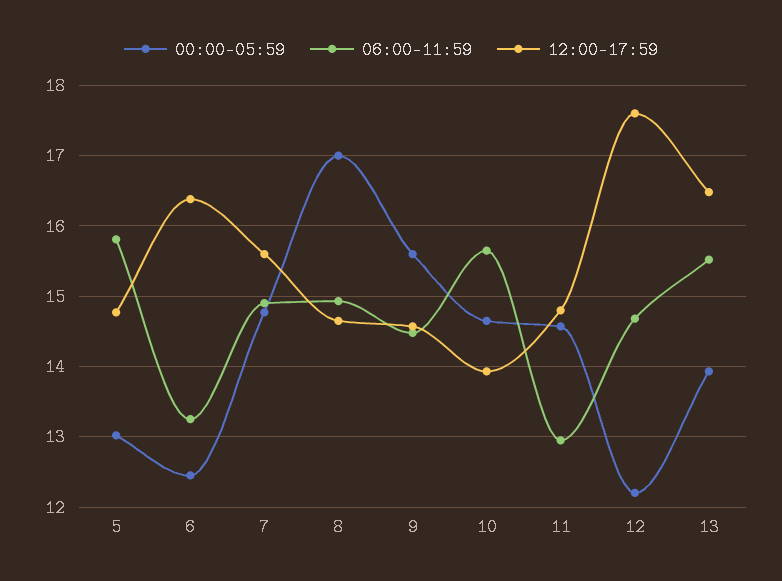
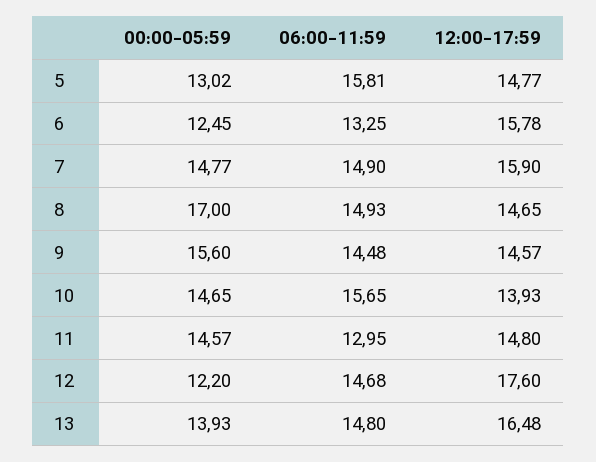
12:00-17:59, 6: 16.4 -> 15.78
12:00-17:59, 7: 15.6 -> 15.9
06:00-11:59, 13: 15.5 -> 14.8

